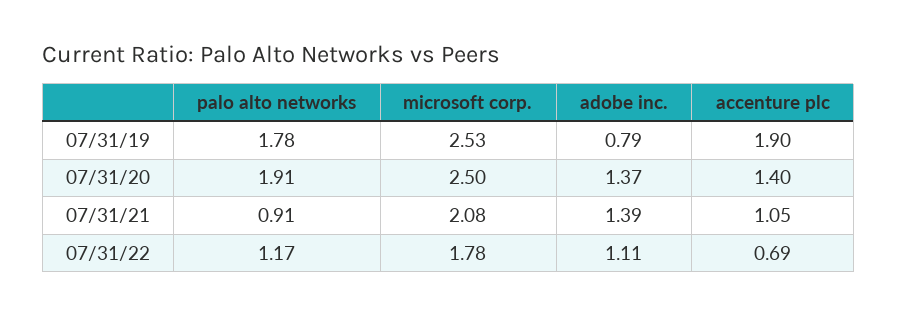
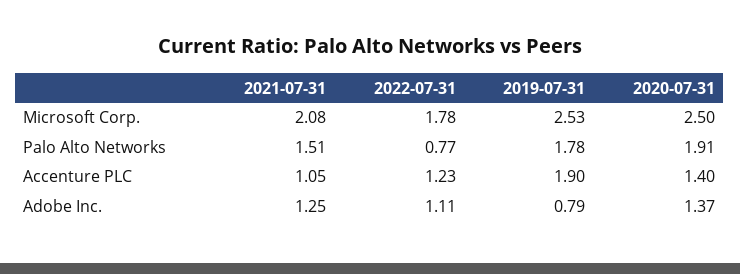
palo alto networks, 07/31/21: 0.91 -> 1.51
adobe inc., 07/31/21: 1.39 -> 1.25
palo alto networks, 07/31/22: 1.17 -> 0.77
accenture plc, 07/31/22: 0.69 -> 1.23

